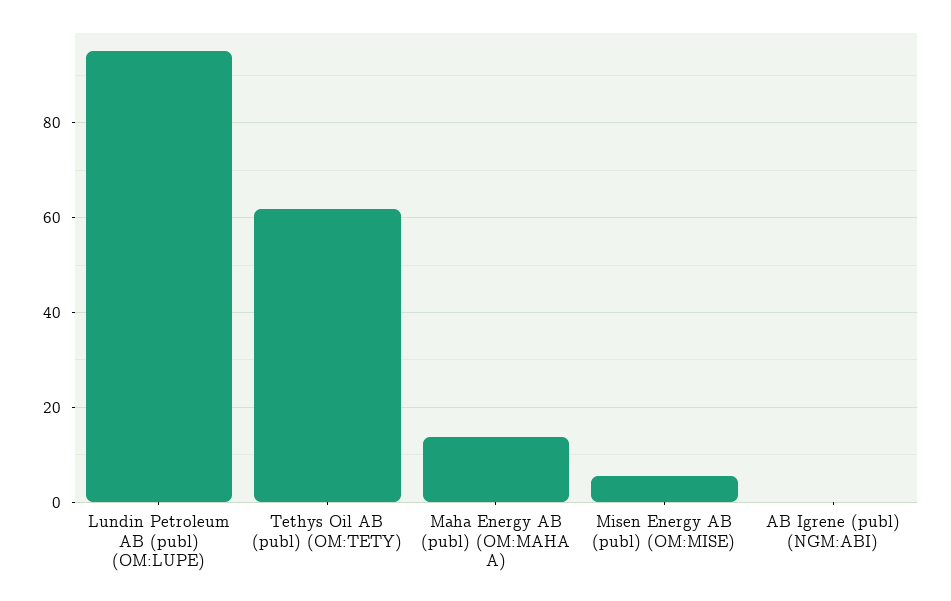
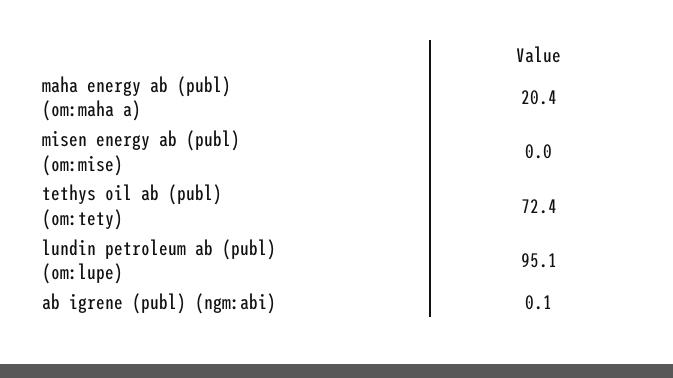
Tethys Oil AB (publ) (OM:TETY): 62 -> 72.4
Maha Energy AB (publ) (OM:MAHA A): 14 -> 20.4
Misen Energy AB (publ) (OM:MISE): 6 -> 0

